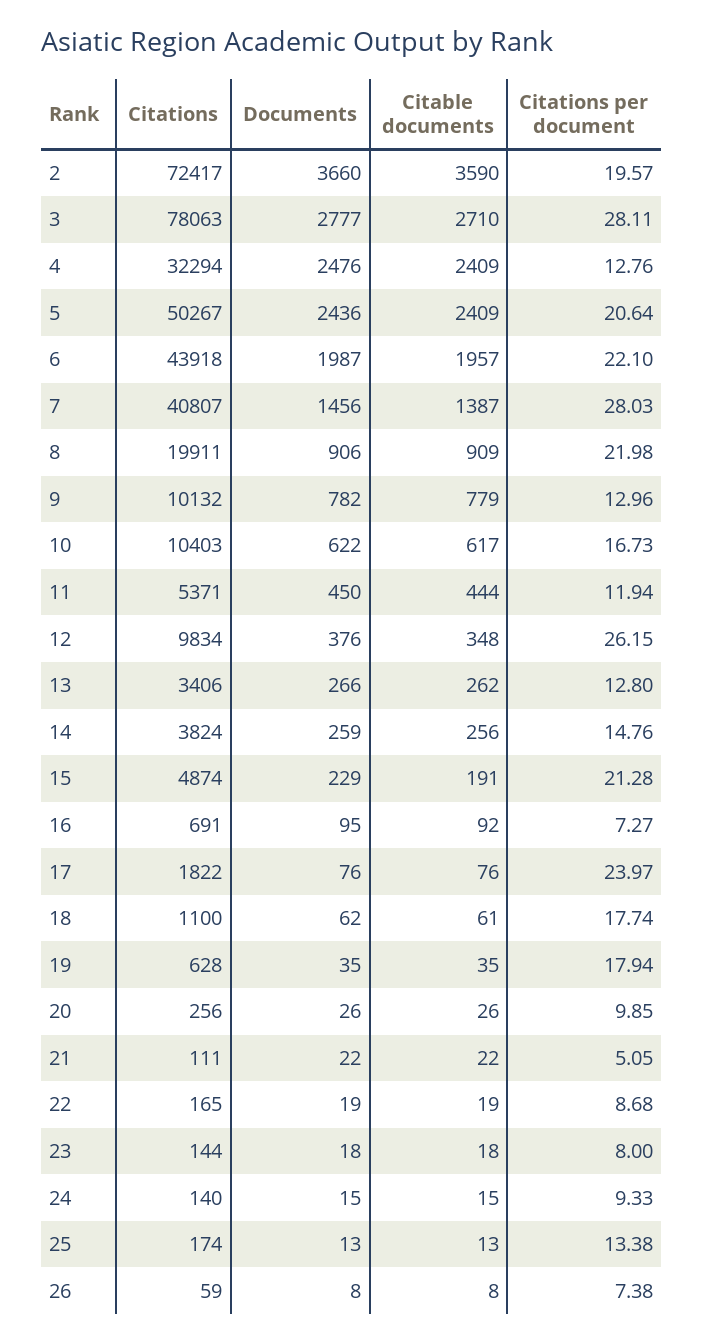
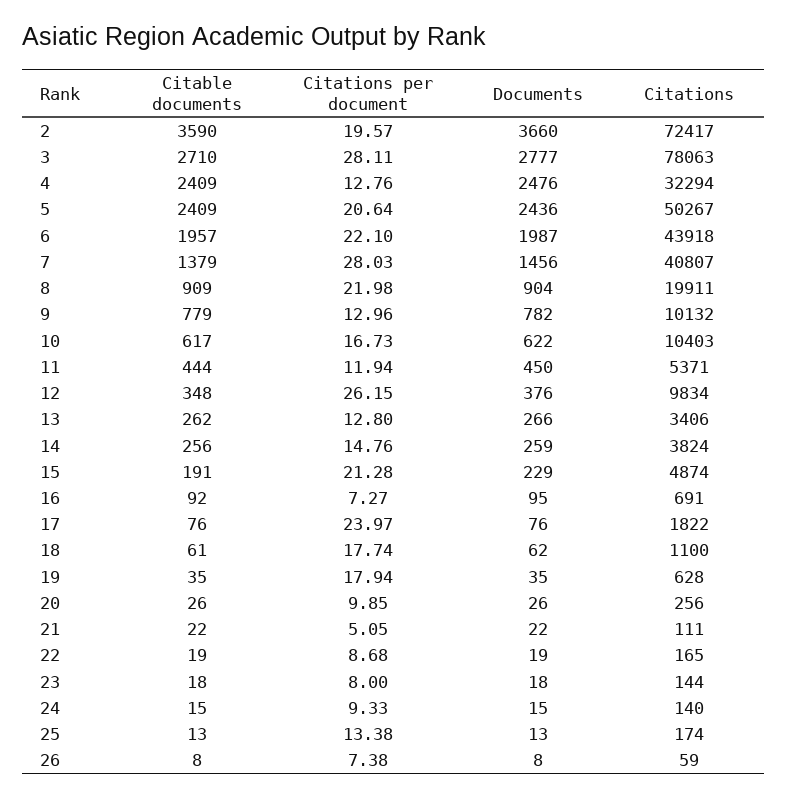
Citable documents, 7: 1387 -> 1379
Documents, 8: 906 -> 904

